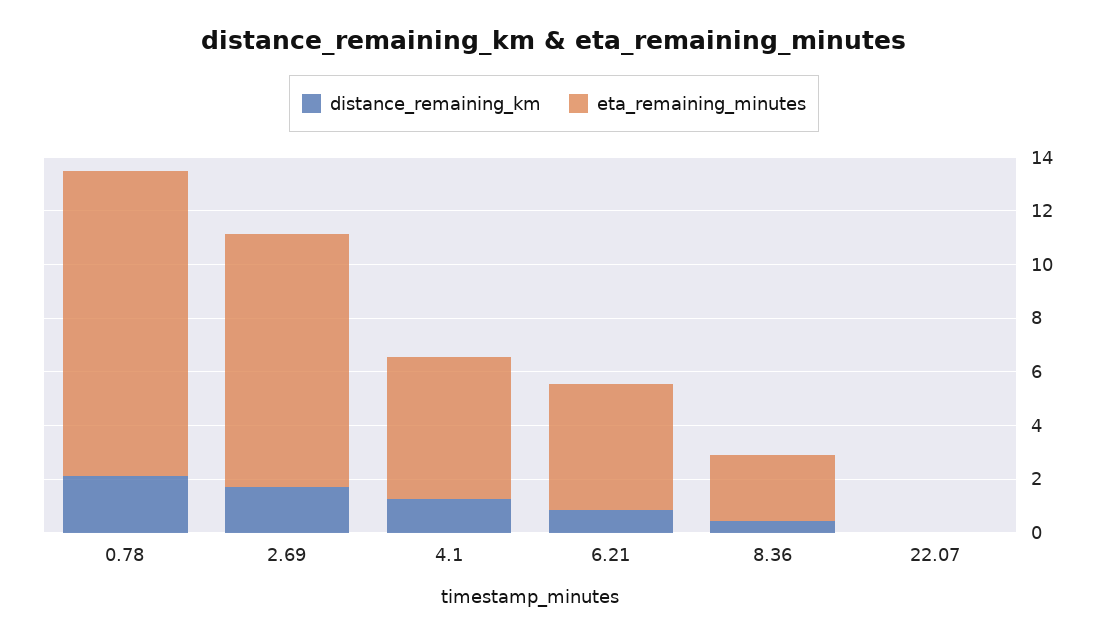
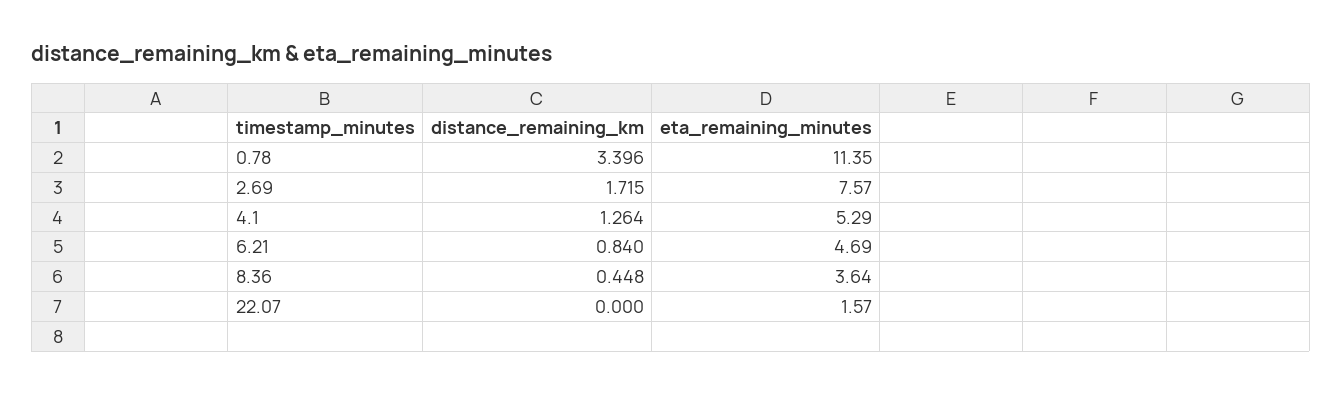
distance_remaining_km, 0.78: 2 -> 3.396
eta_remaining_minutes, 2.69: 9.5 -> 7.57
eta_remaining_minutes, 8.36: 2.5 -> 3.64
eta_remaining_minutes, 22.07: 0 -> 1.57

